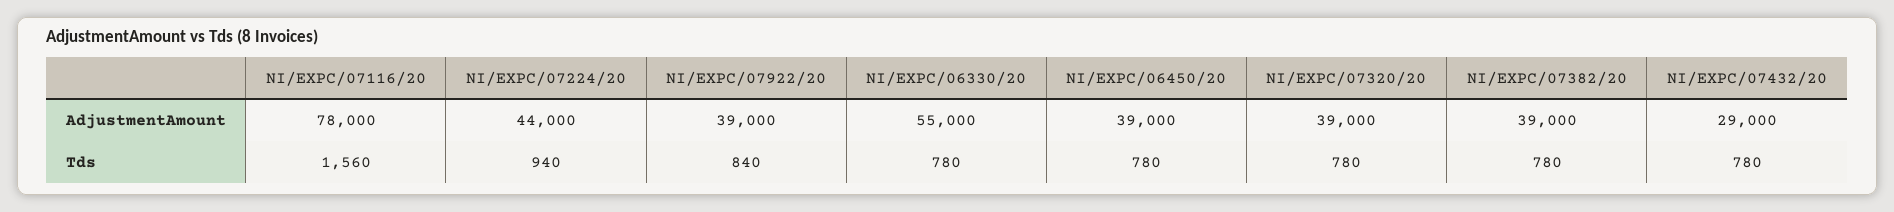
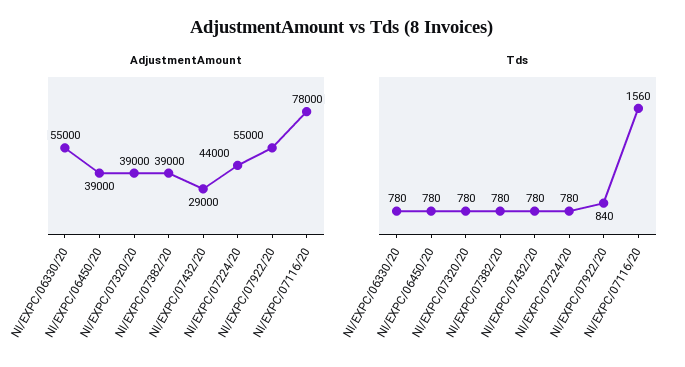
AdjustmentAmount, NI/EXPC/07922/20: 39000 -> 55000
Tds, NI/EXPC/07224/20: 940 -> 780

